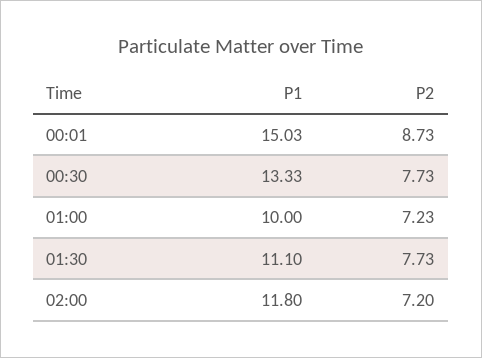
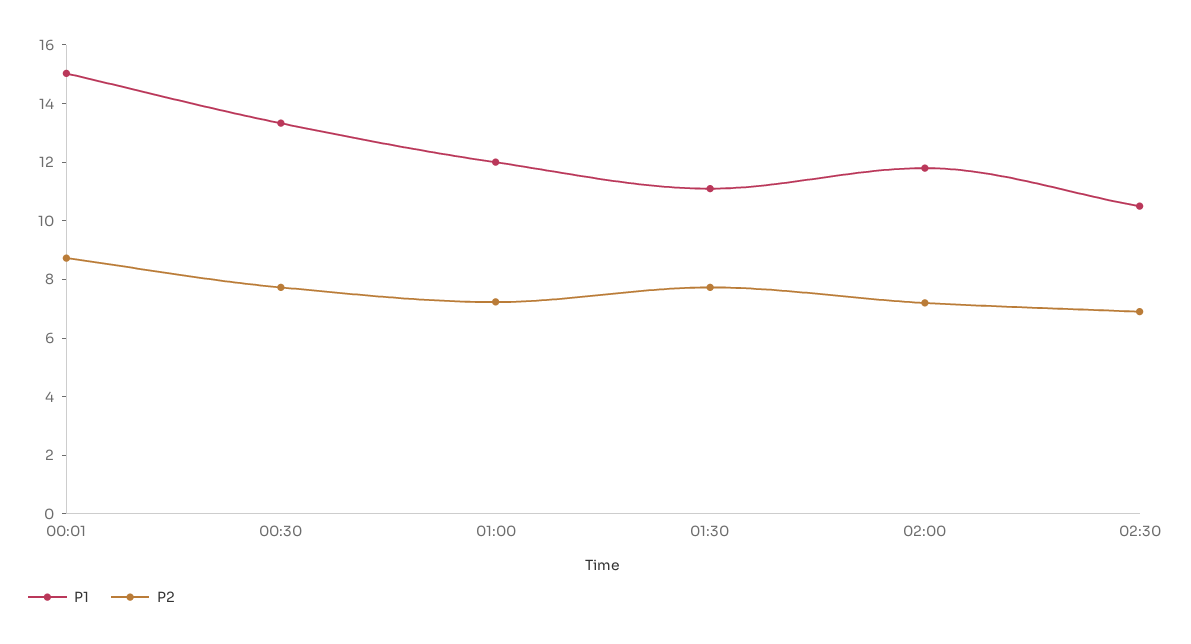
P1, 01:00: 10 -> 12
P1, 02:30: none -> 10.5
P2, 02:30: none -> 7

